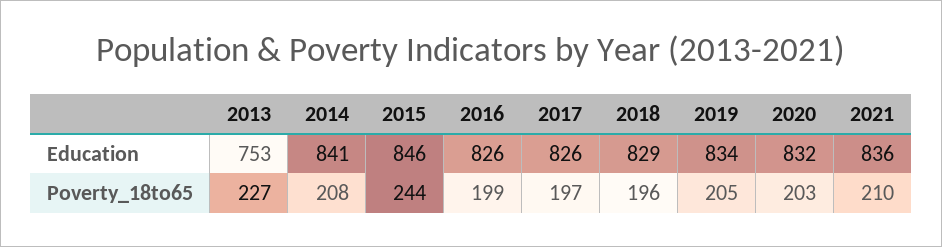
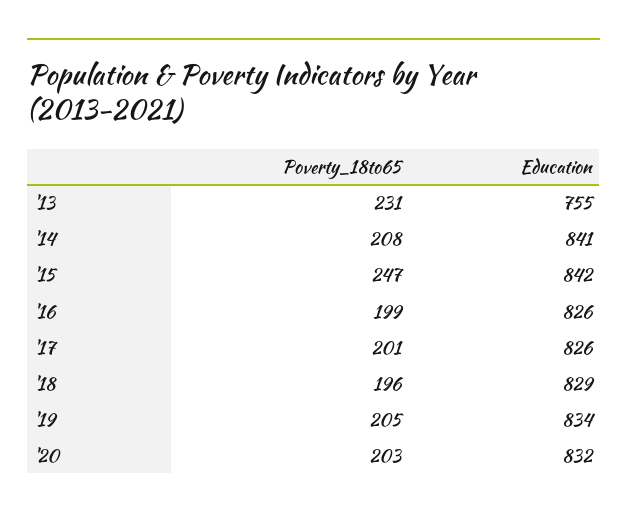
2013, Education: 753 -> 755
2015, Education: 846 -> 842
2021, Education: 836 -> none
2013, Poverty_18to65: 227 -> 231
2015, Poverty_18to65: 244 -> 247
2017, Poverty_18to65: 197 -> 201
2021, Poverty_18to65: 210 -> none

